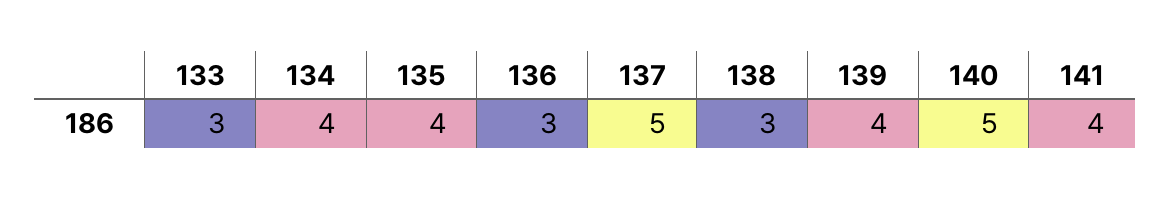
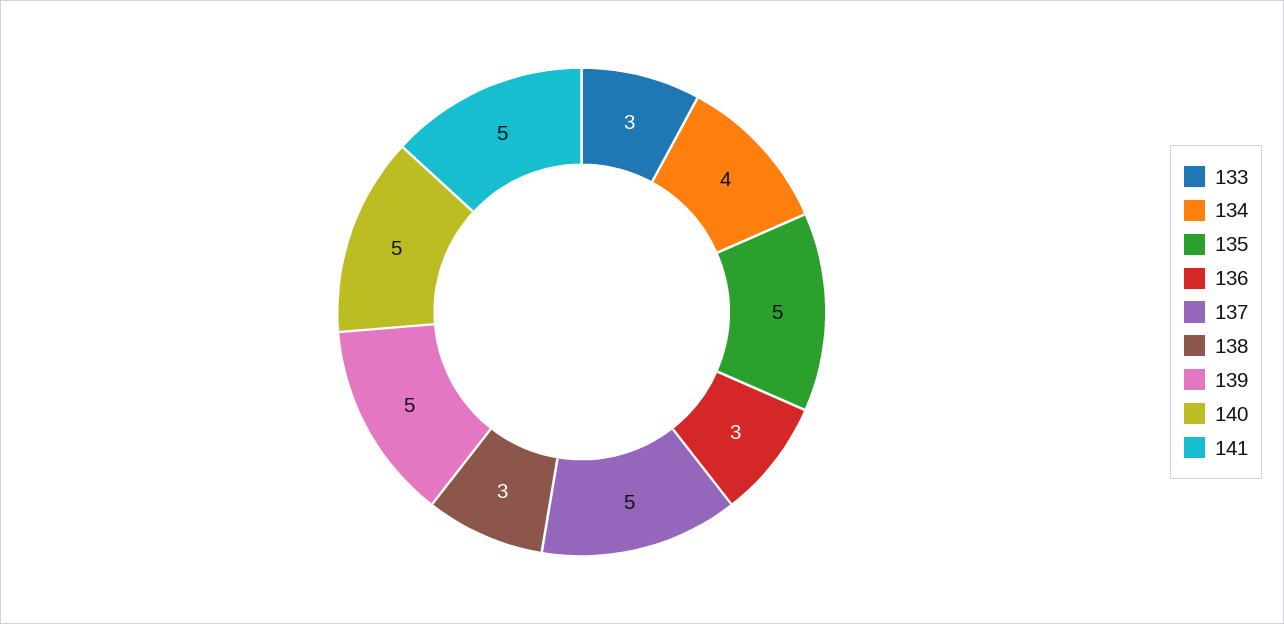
135: 4 -> 5
139: 4 -> 5
141: 4 -> 5

